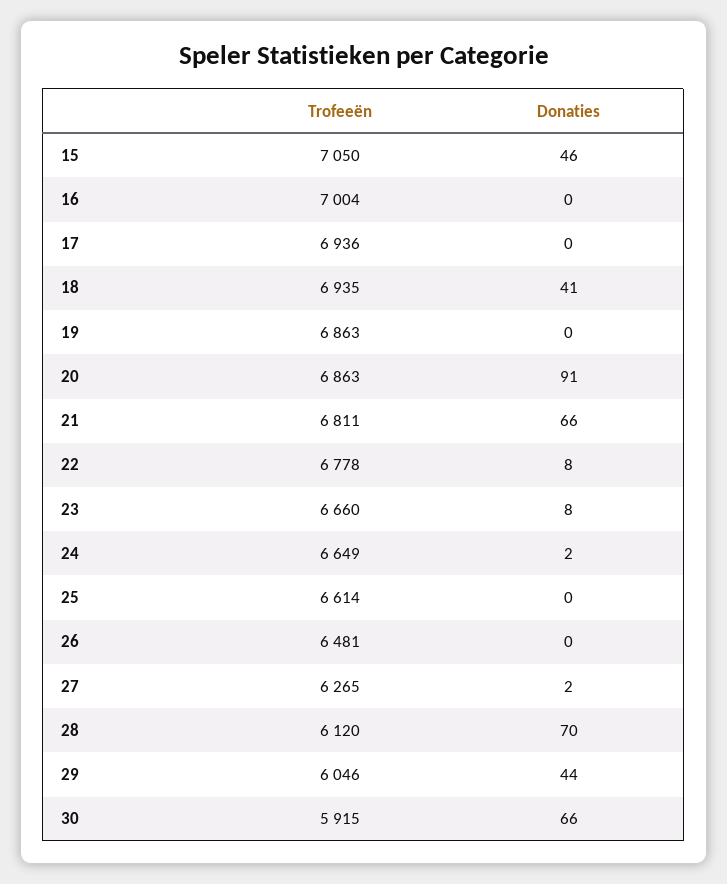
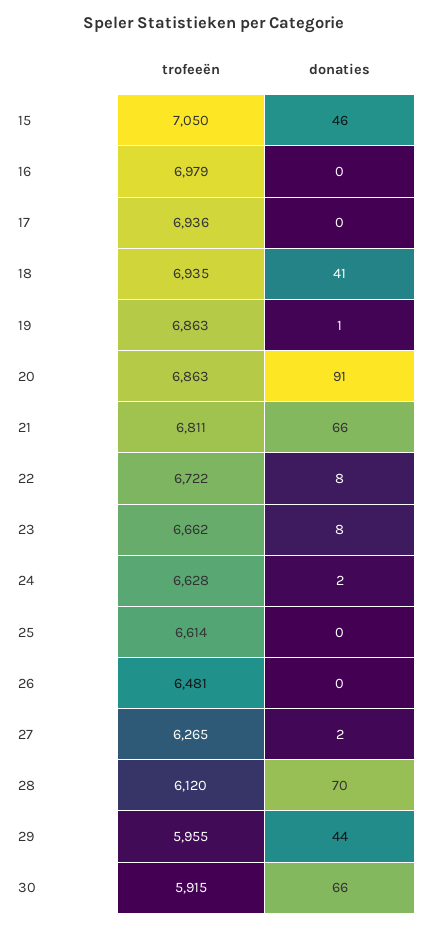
Trofeeën, 16: 7004 -> 6979
Donaties, 19: 0 -> 1
Trofeeën, 22: 6778 -> 6722
Trofeeën, 23: 6660 -> 6662
Trofeeën, 24: 6649 -> 6628
Trofeeën, 29: 6046 -> 5955

